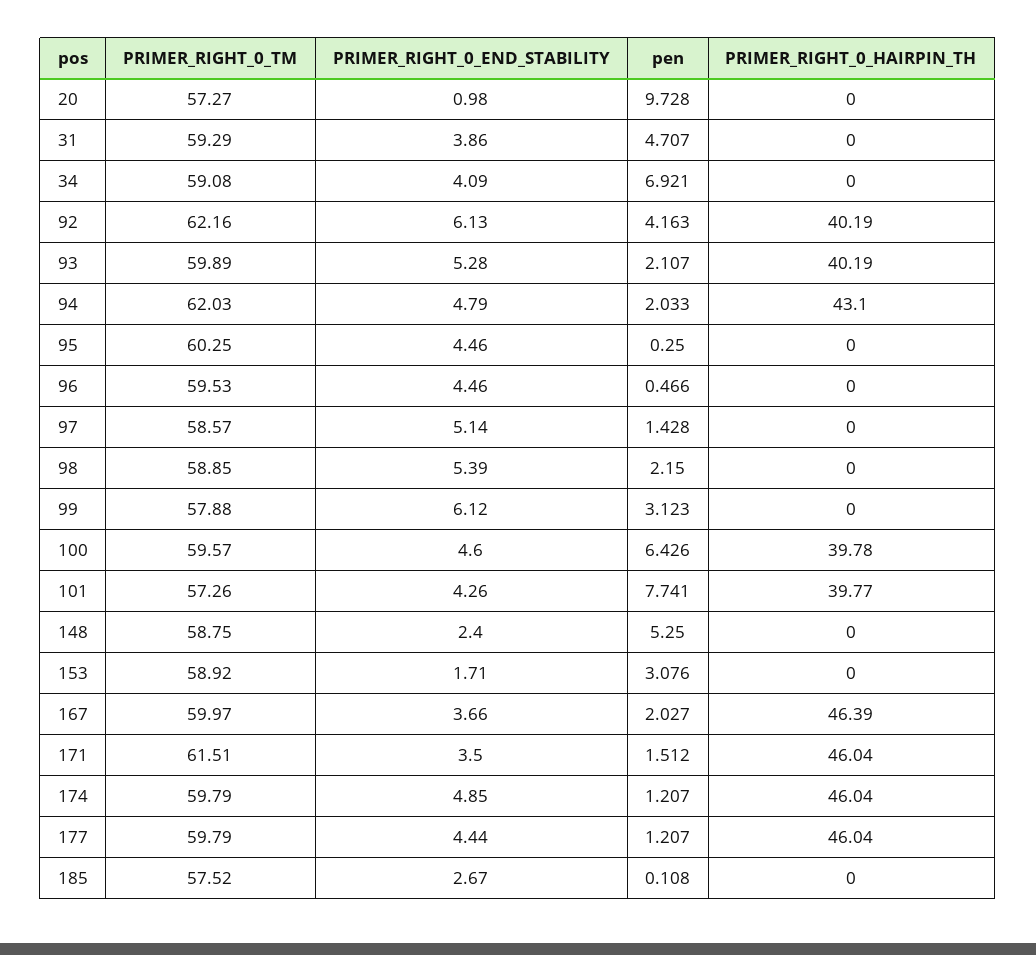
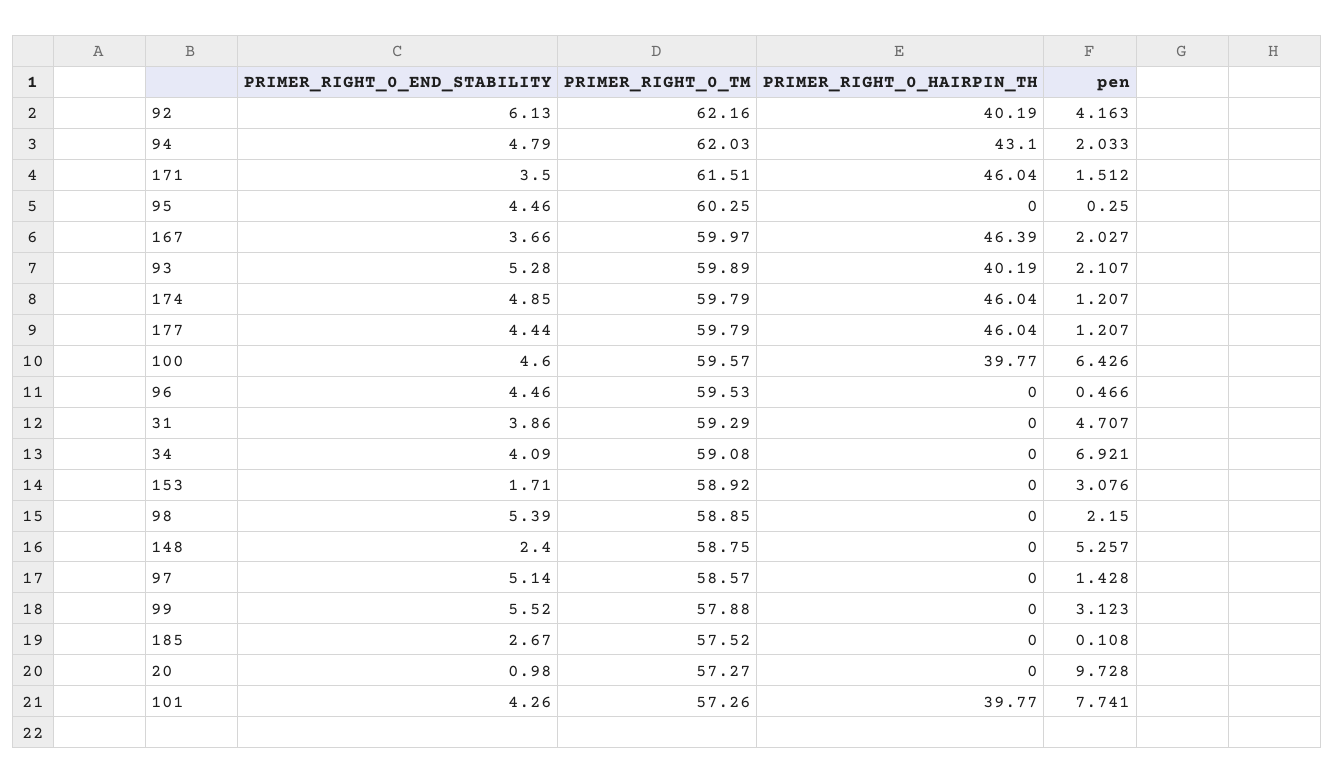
PRIMER_RIGHT_0_END_STABILITY, 99: 6.12 -> 5.52
PRIMER_RIGHT_0_HAIRPIN_TH, 100: 39.78 -> 39.77
pen, 148: 5.25 -> 5.257

